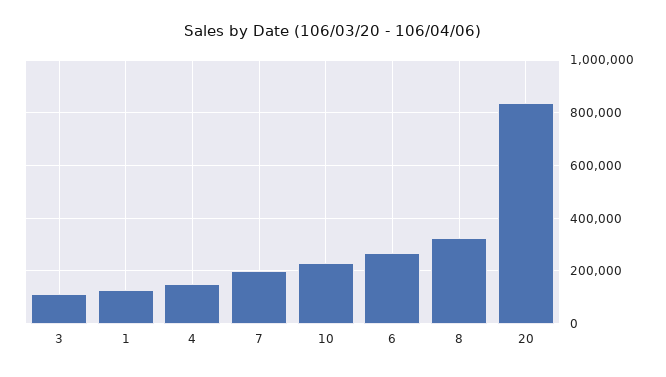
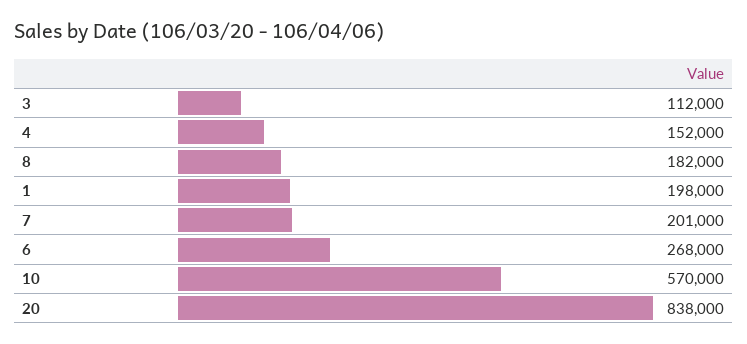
1: 125000 -> 198000
10: 225000 -> 570000
8: 325000 -> 182000

